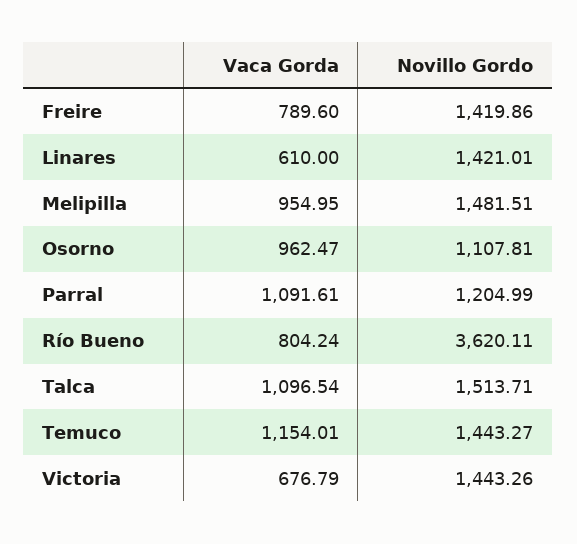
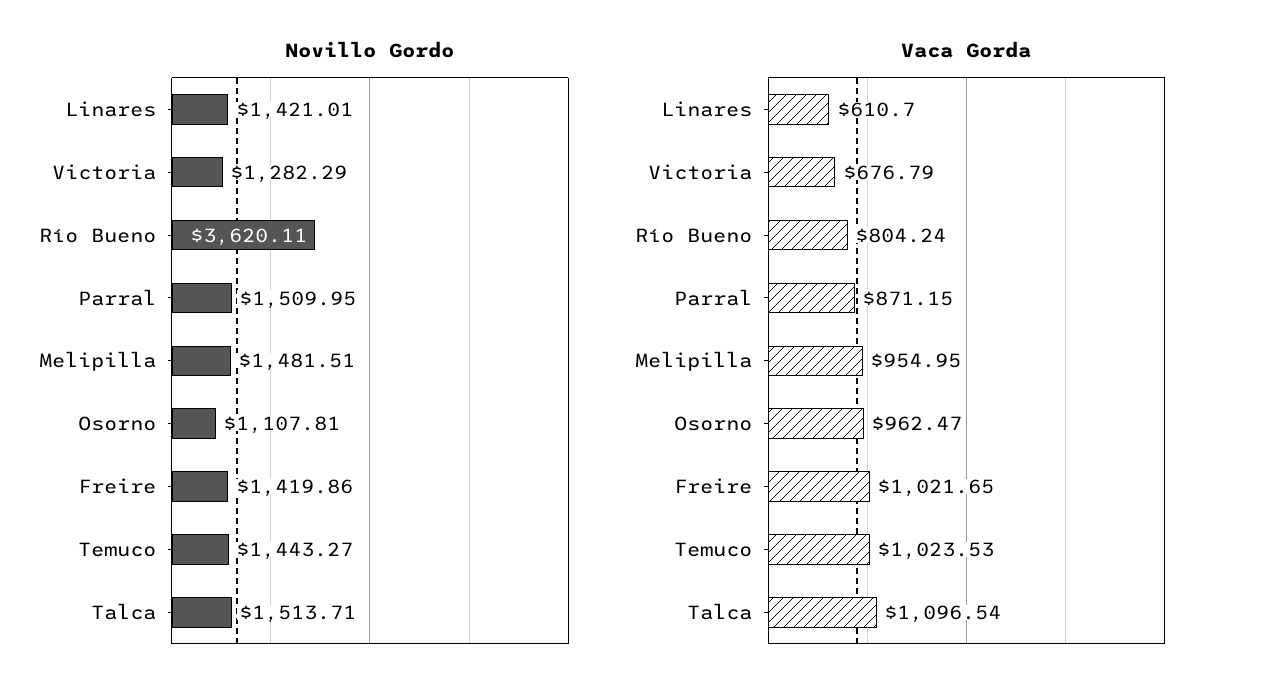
Vaca Gorda, Freire: 789.6 -> 1021.65
Vaca Gorda, Linares: 610 -> 610.7
Vaca Gorda, Parral: 1091.61 -> 871.15
Novillo Gordo, Parral: 1204.99 -> 1509.95
Vaca Gorda, Temuco: 1154.01 -> 1023.53
Novillo Gordo, Victoria: 1443.26 -> 1282.29

